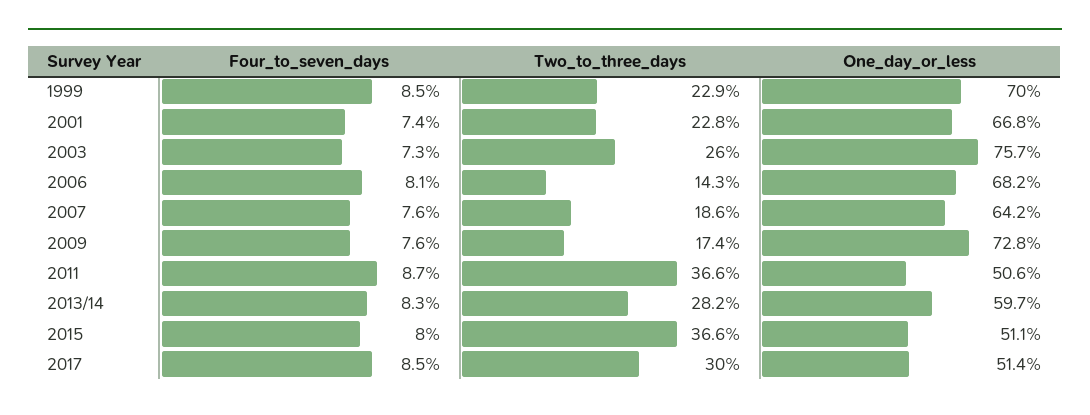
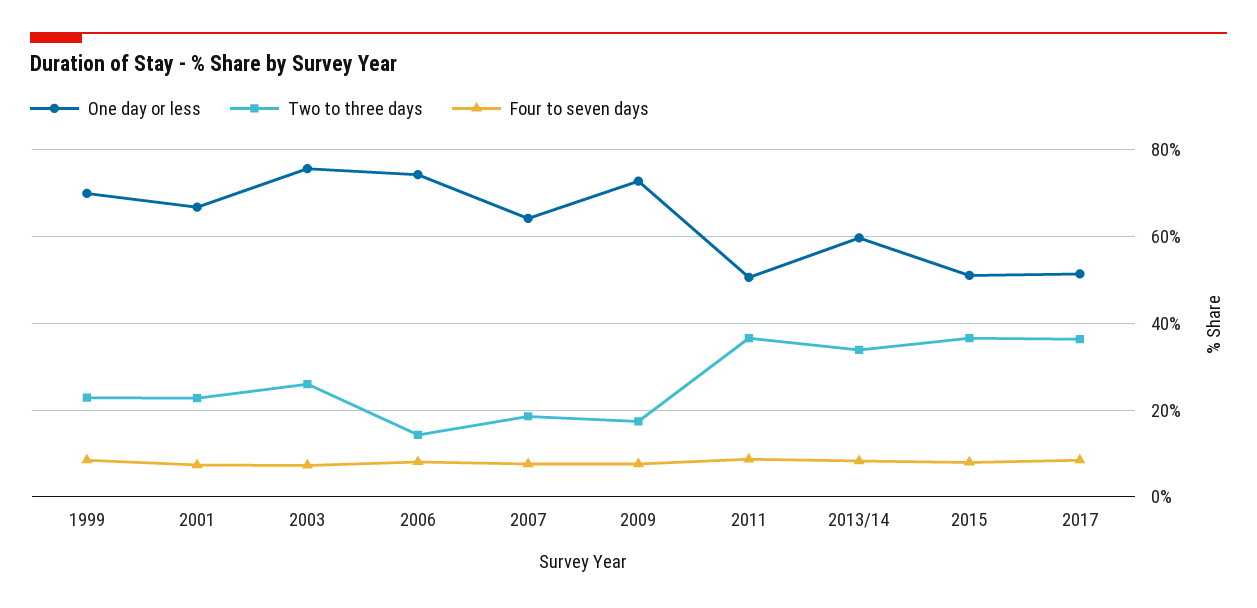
One_day_or_less, 2006: 68.2 -> 74
Two_to_three_days, 2013/14: 28.2 -> 34
Two_to_three_days, 2017: 30 -> 36

